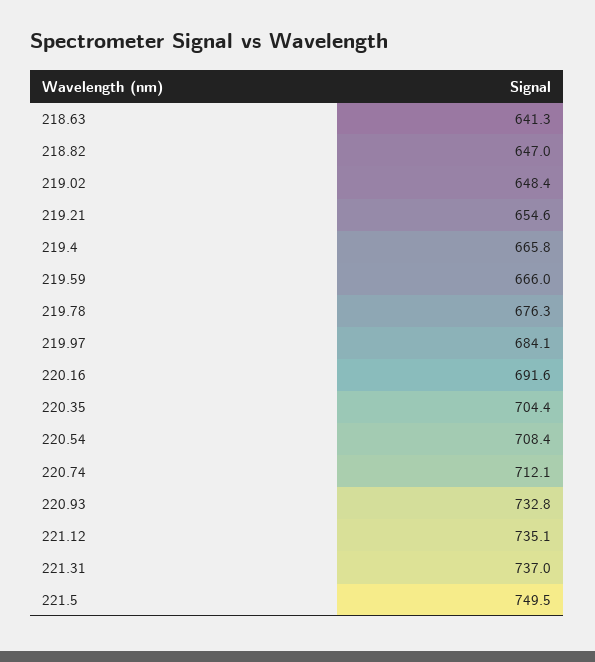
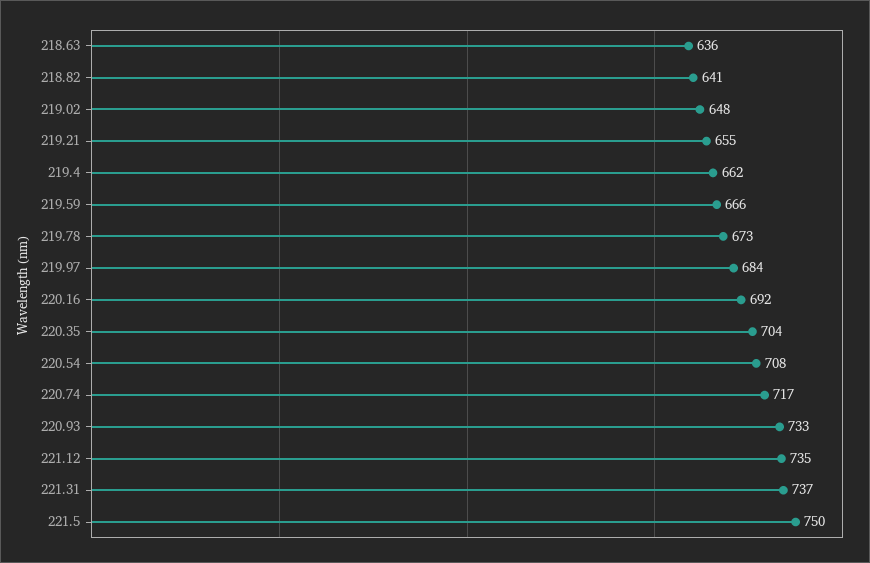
218.63: 641.3 -> 636
218.82: 647 -> 641
219.4: 665.8 -> 662
219.78: 676.3 -> 673
220.74: 712.1 -> 717

